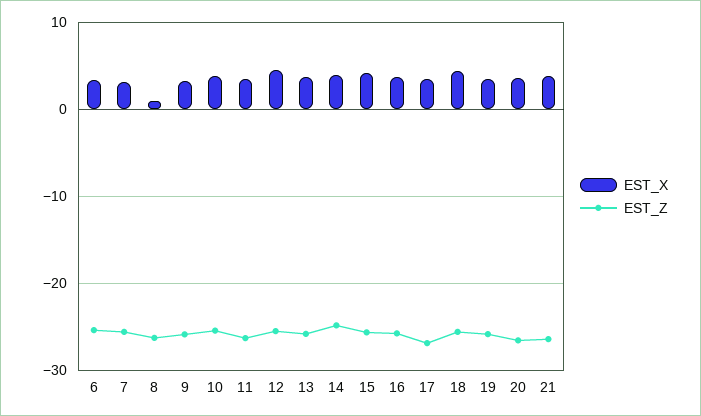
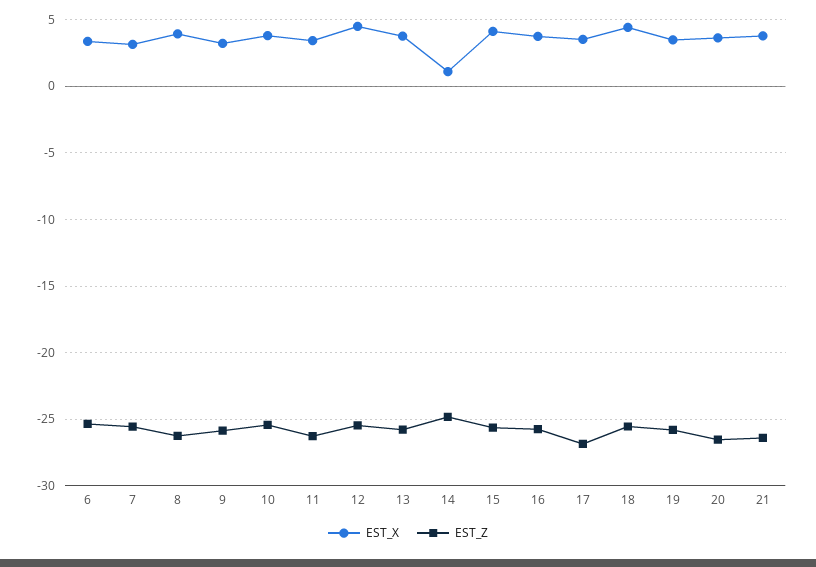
EST_X, 8: 1 -> 4
EST_X, 14: 4 -> 1

